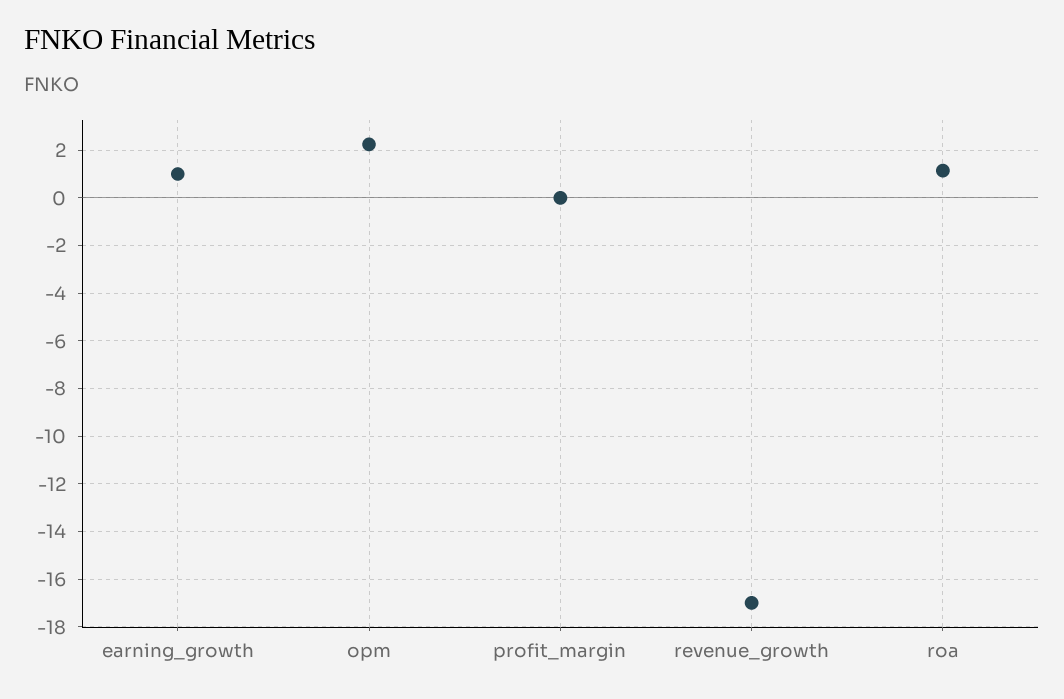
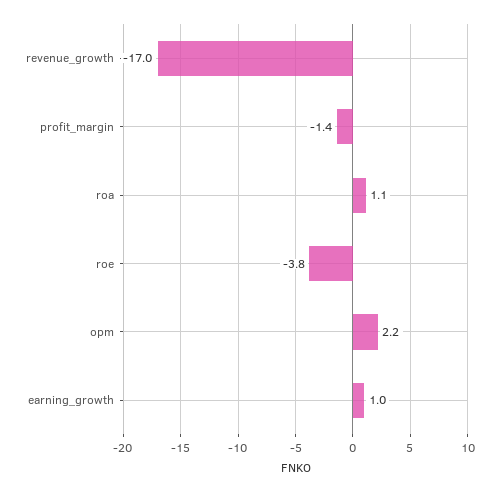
profit_margin: 0 -> -1.4
roe: none -> -3.8

